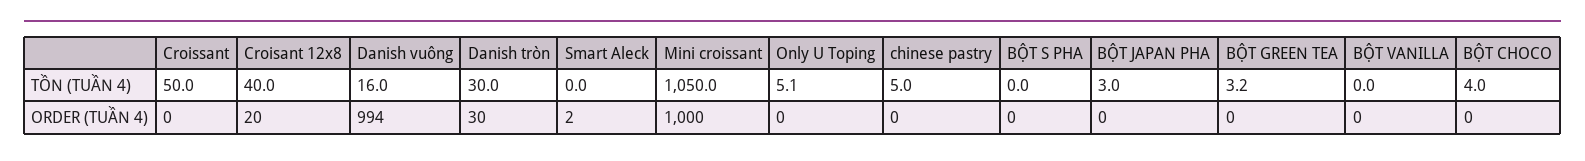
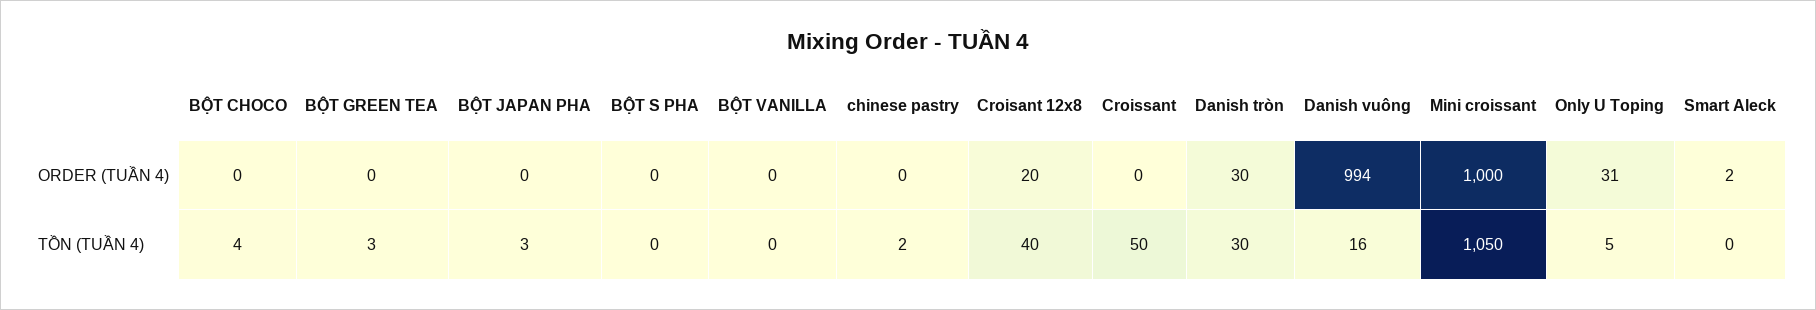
chinese pastry, TỒN (TUẦN 4): 5 -> 2
Only U Toping, ORDER (TUẦN 4): 0 -> 31

